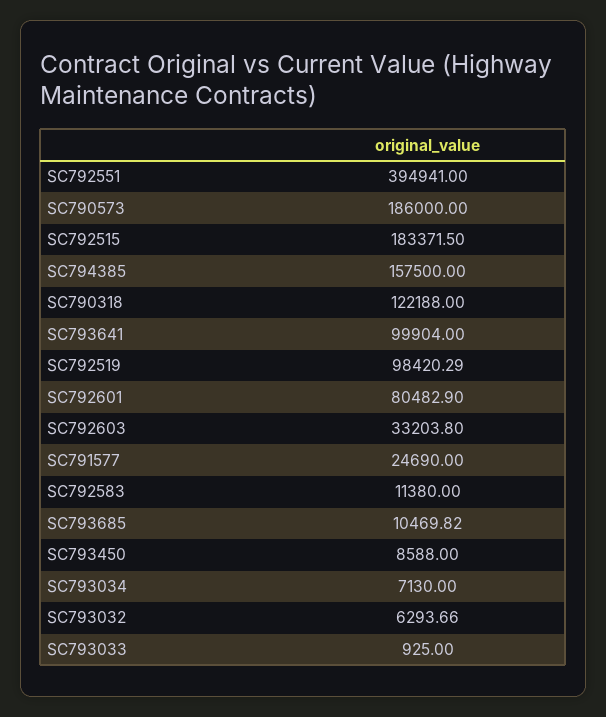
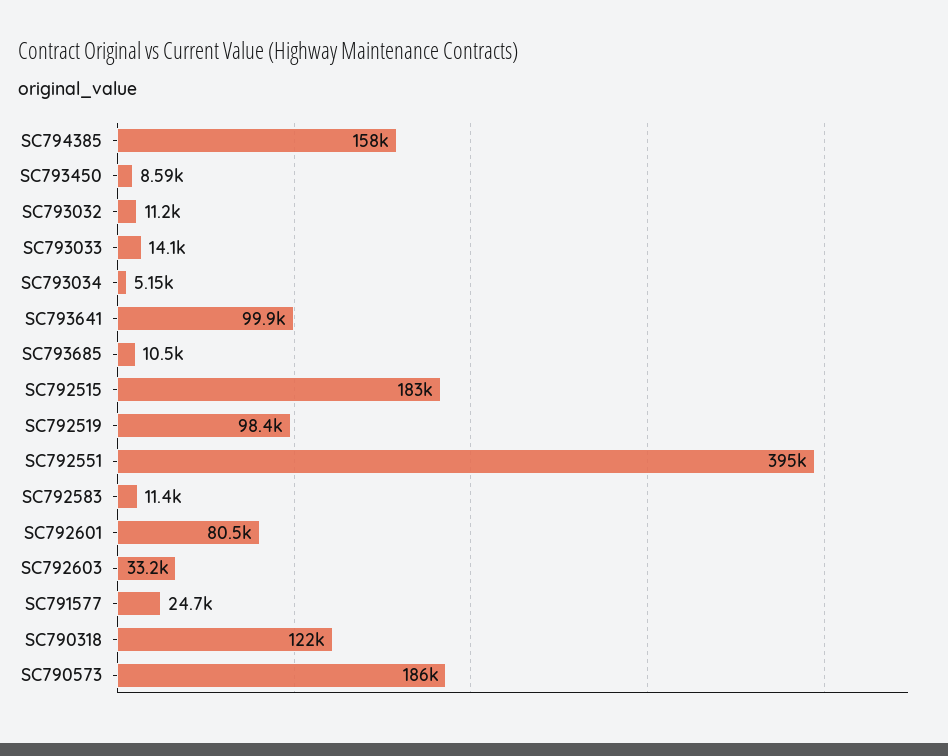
SC793034: 7130 -> 5150
SC793032: 6293.66 -> 11200
SC793033: 925 -> 14100

